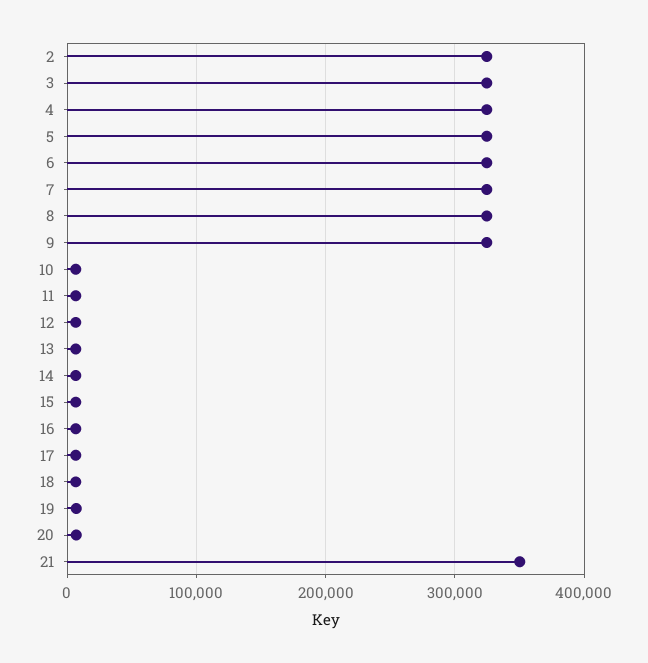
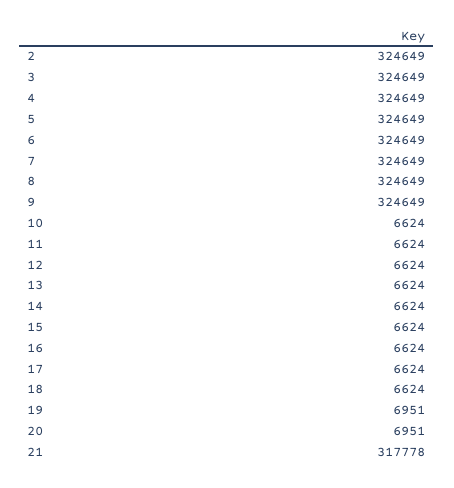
21: 350000 -> 317778

